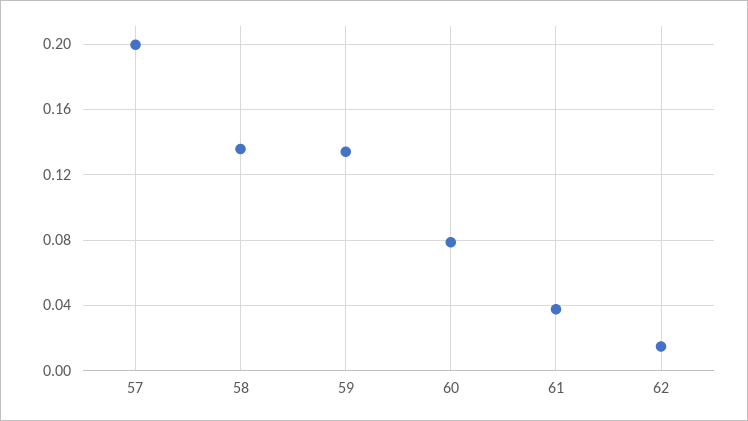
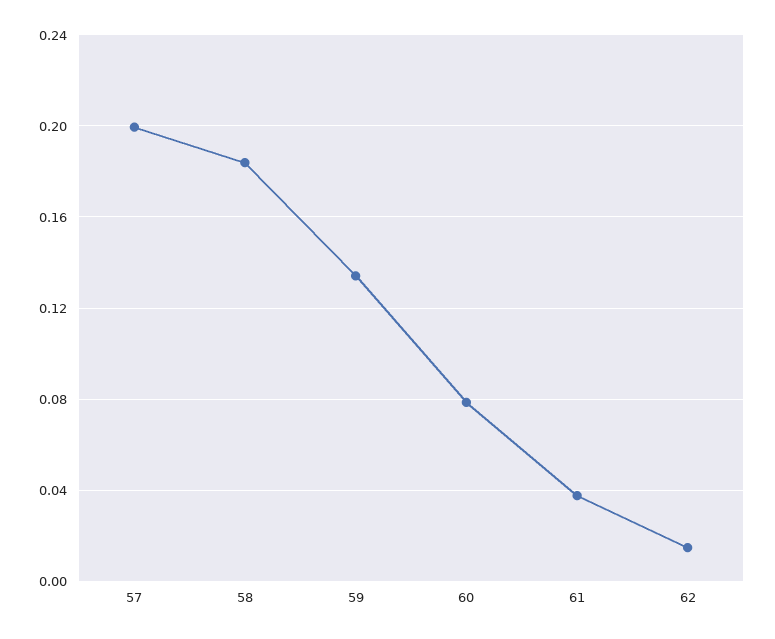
58: 0.135 -> 0.185

